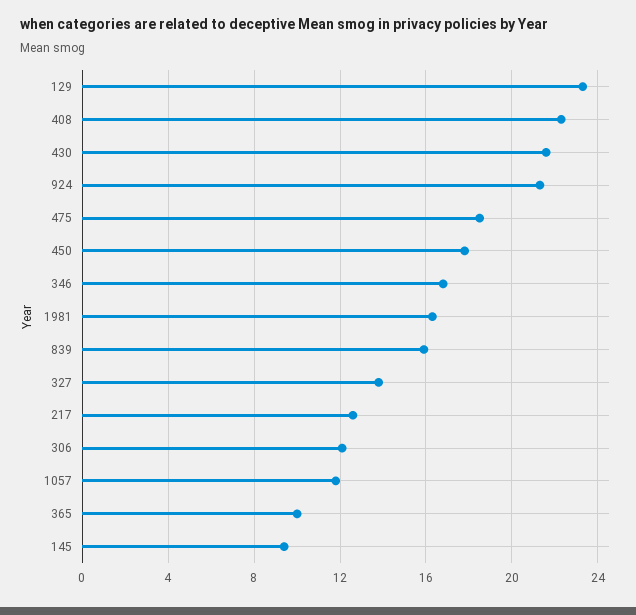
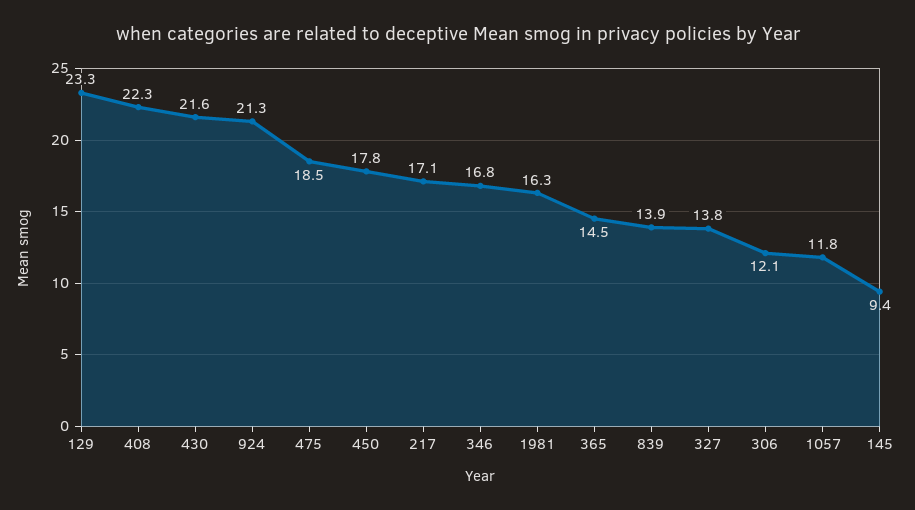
839: 16 -> 13.9
217: 12.5 -> 17.1
365: 10 -> 14.5

